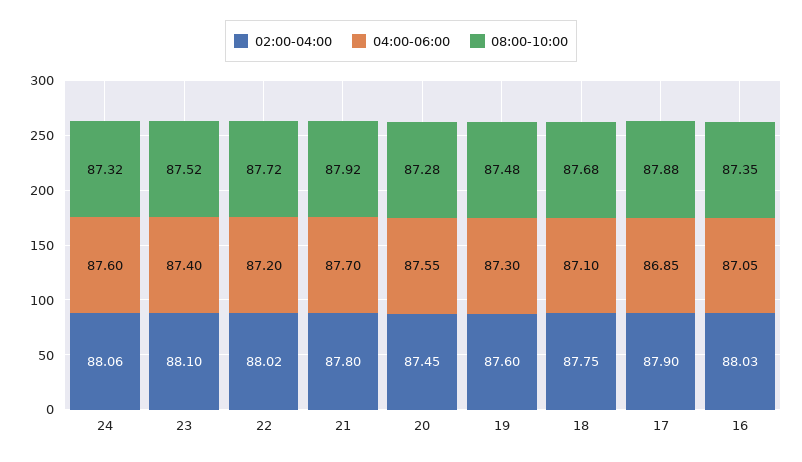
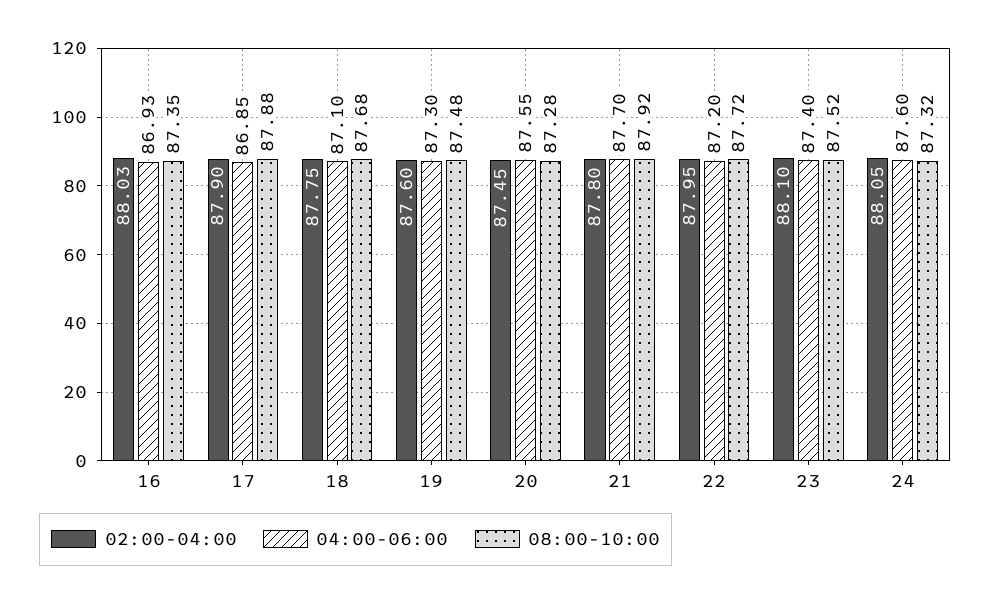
02:00-04:00, 24: 88.06 -> 88.05
02:00-04:00, 22: 88.02 -> 87.95
04:00-06:00, 16: 87.05 -> 86.93

